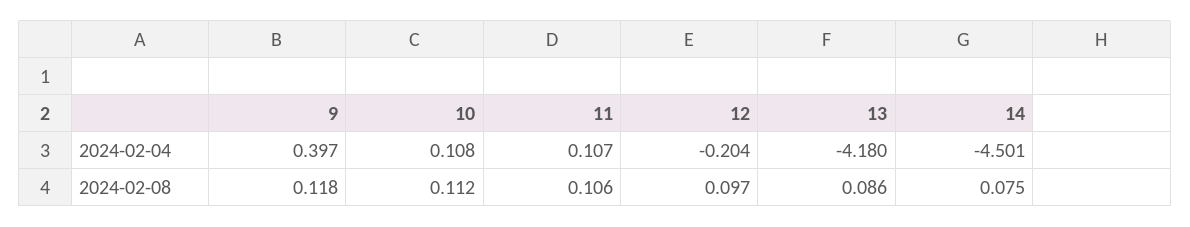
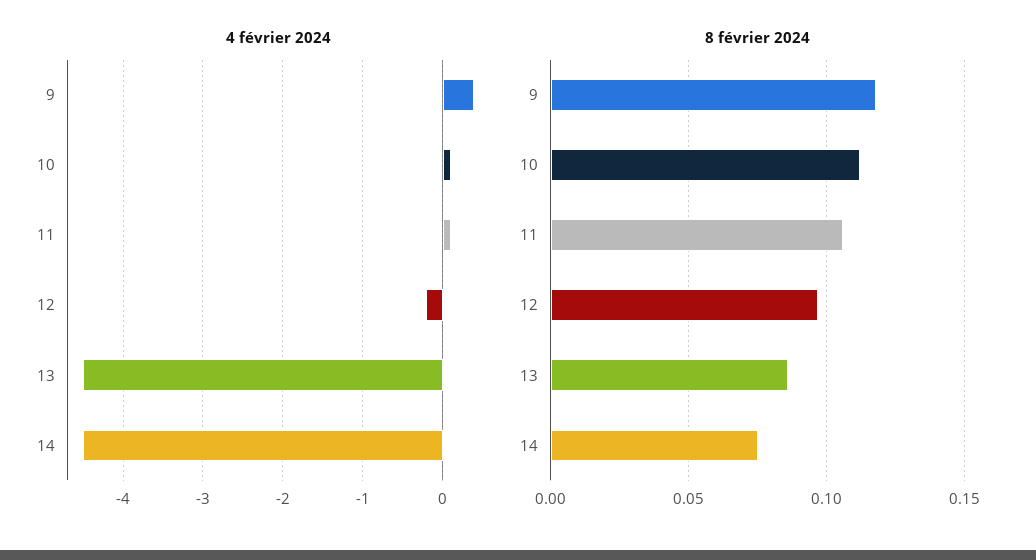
2024-02-04, 13: -4.18 -> -4.5

